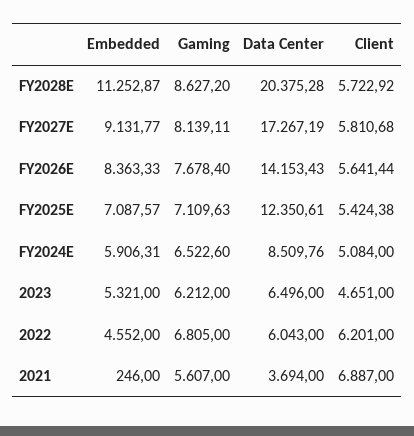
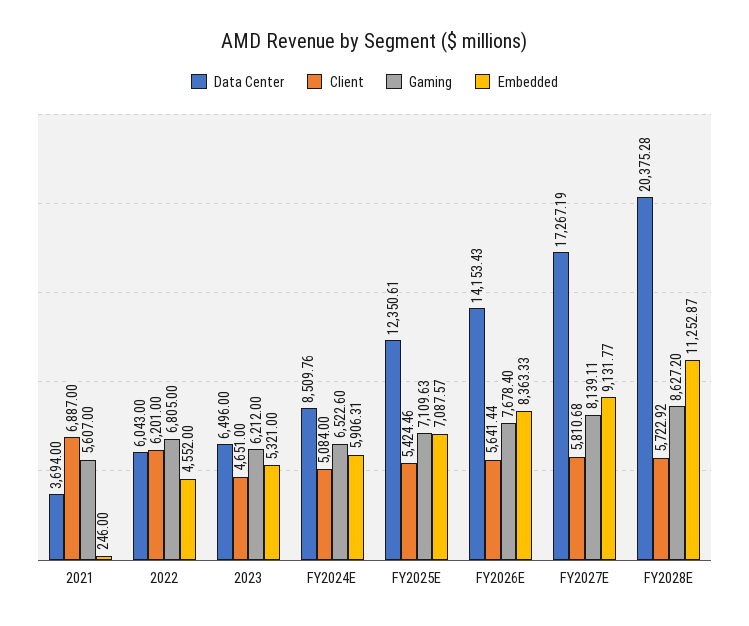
Client, FY2025E: 5424.38 -> 5424.46

